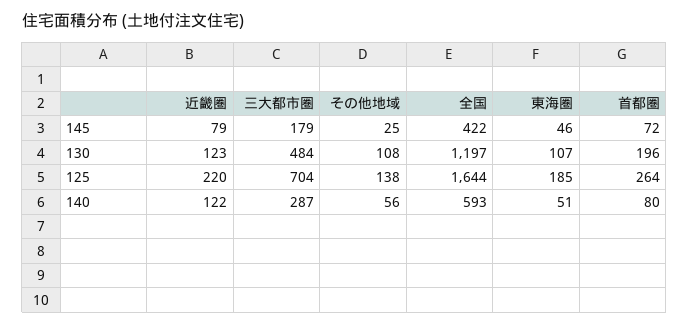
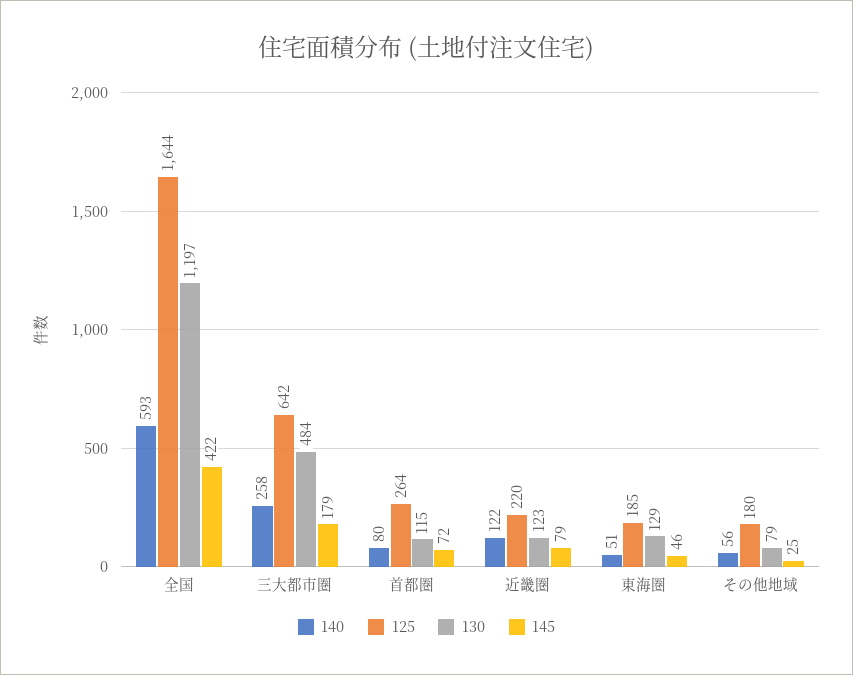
130, その他地域: 108 -> 79
130, 東海圏: 107 -> 129
130, 首都圏: 196 -> 115
125, 三大都市圏: 704 -> 642
125, その他地域: 138 -> 180
140, 三大都市圏: 287 -> 258

